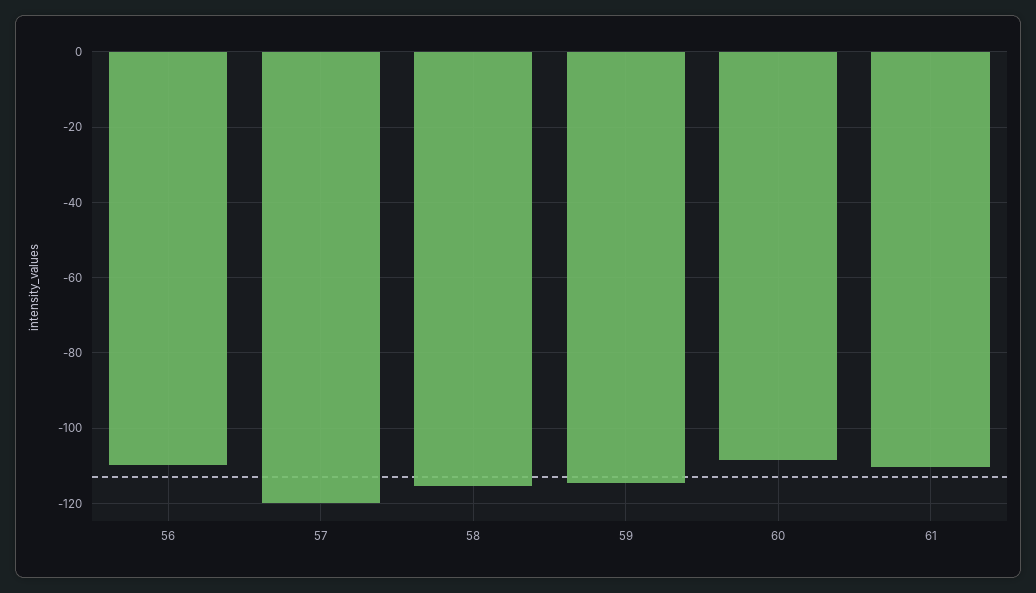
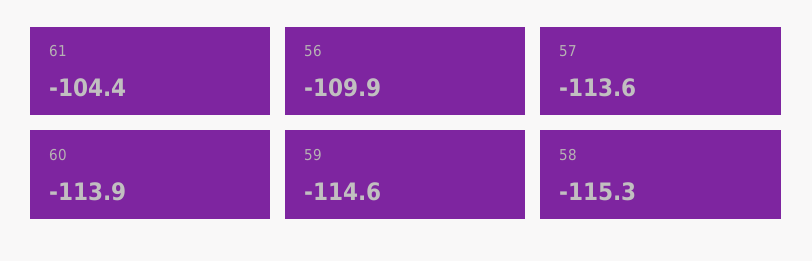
57: -120 -> -113.6
60: -108 -> -113.9
61: -110 -> -104.4

